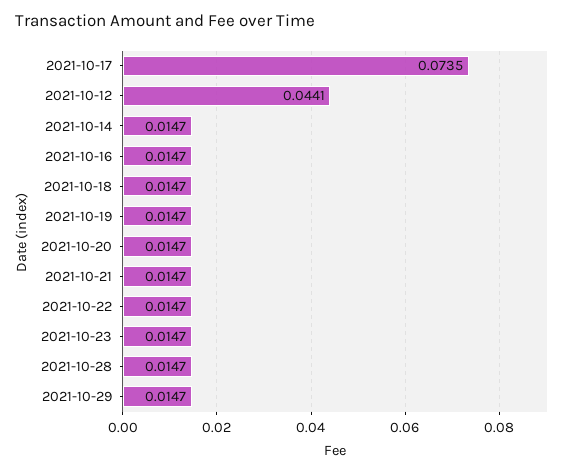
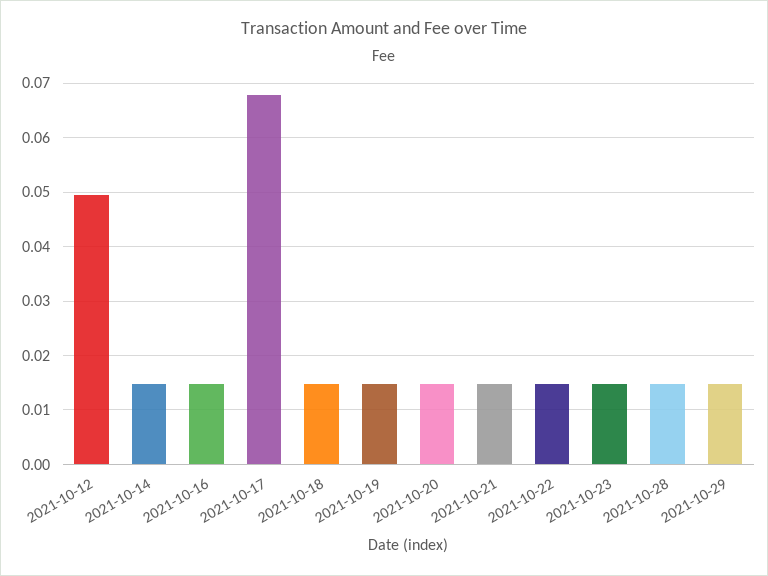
2021-10-17: 0.0735 -> 0.068
2021-10-12: 0.0441 -> 0.05

